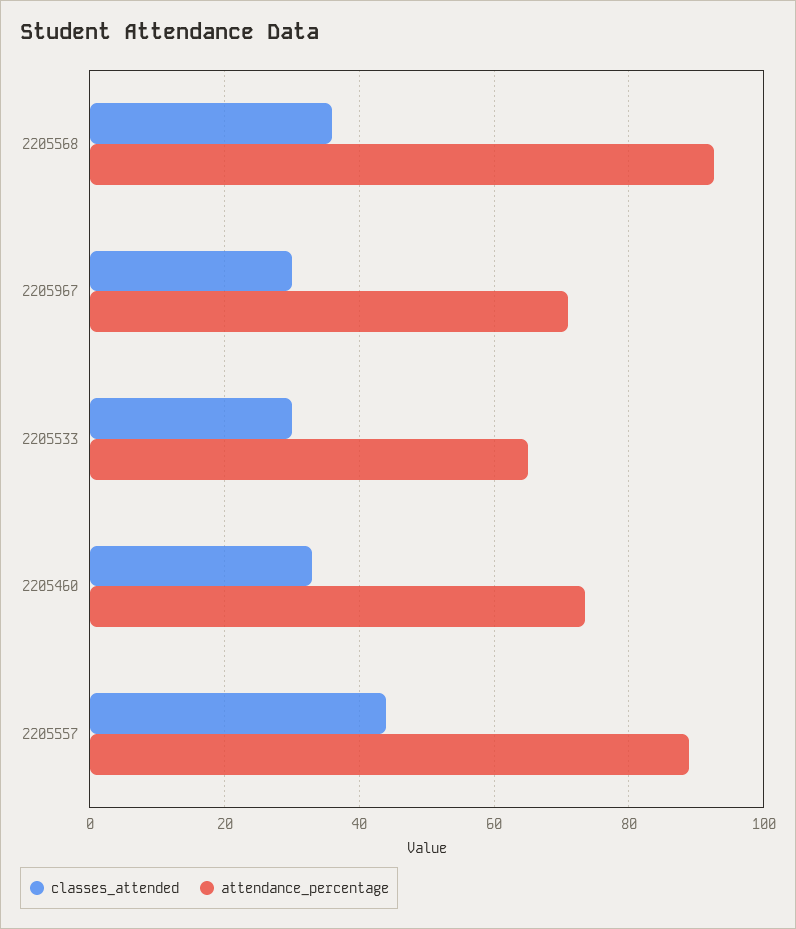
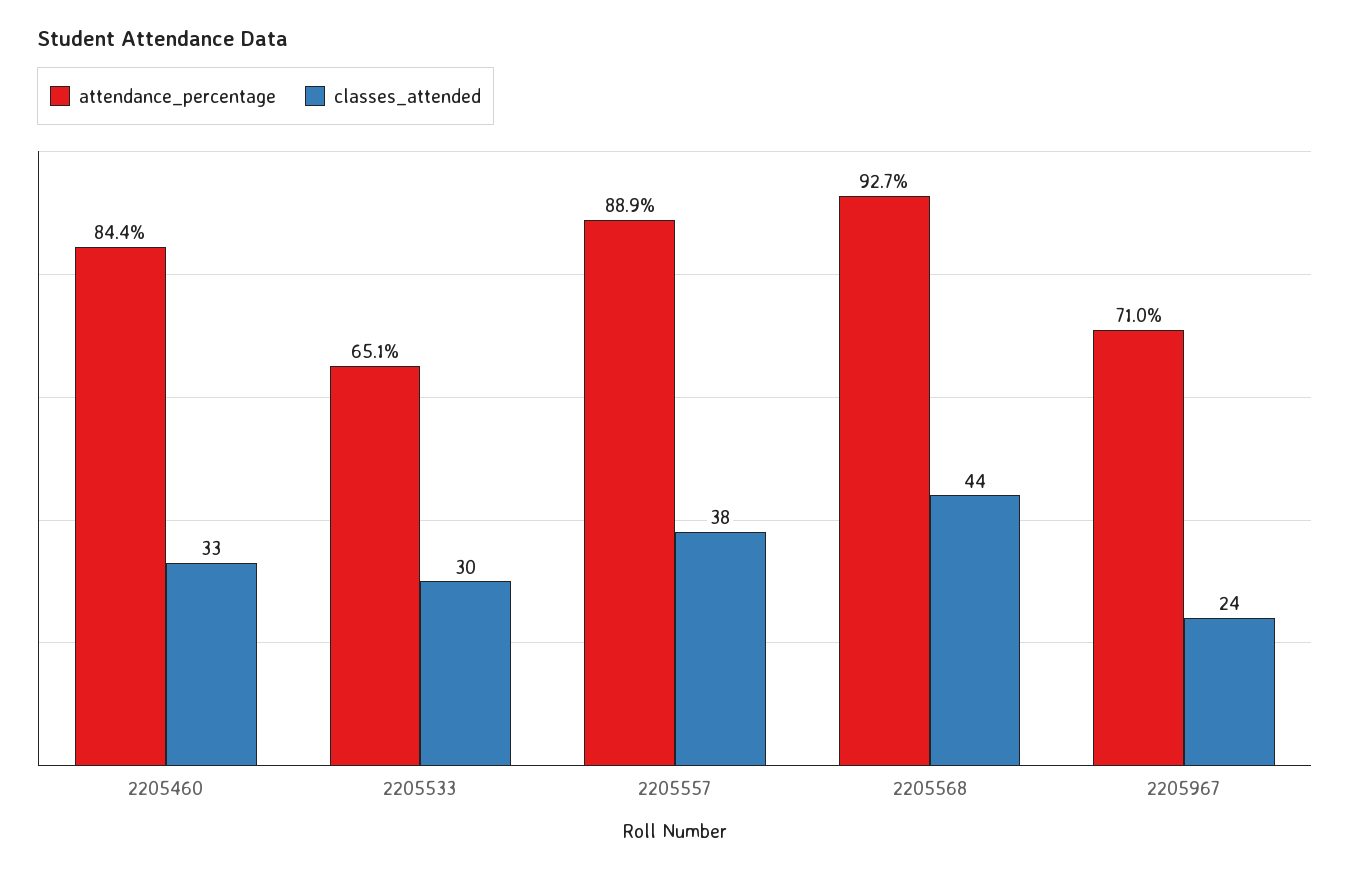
classes_attended, 2205568: 36 -> 44
classes_attended, 2205967: 30 -> 24
attendance_percentage, 2205460: 74 -> 84.4
classes_attended, 2205557: 44 -> 38

